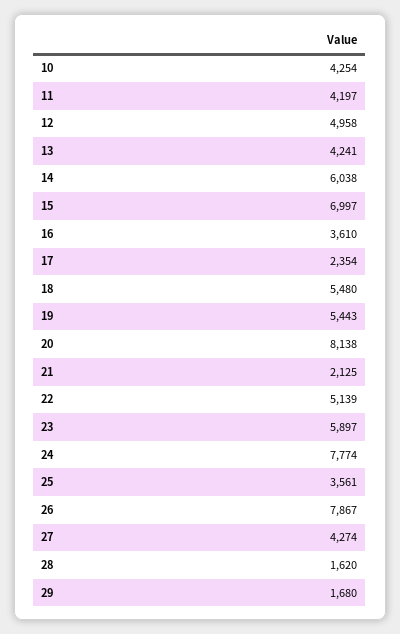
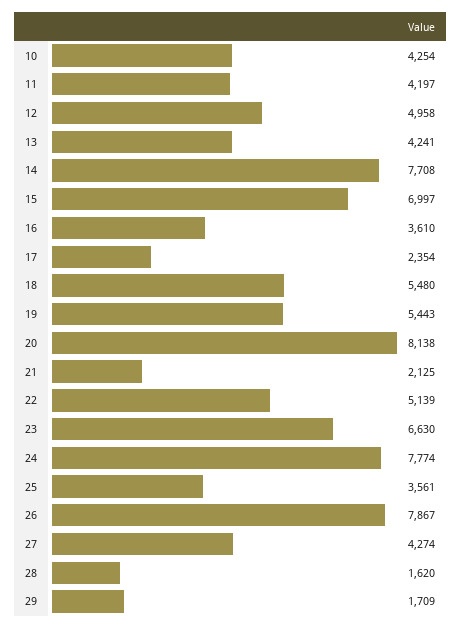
14: 6038 -> 7708
23: 5897 -> 6630
29: 1680 -> 1709

